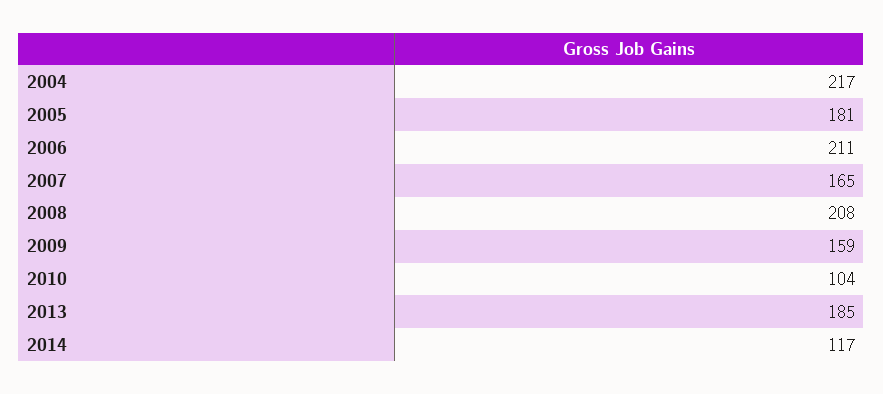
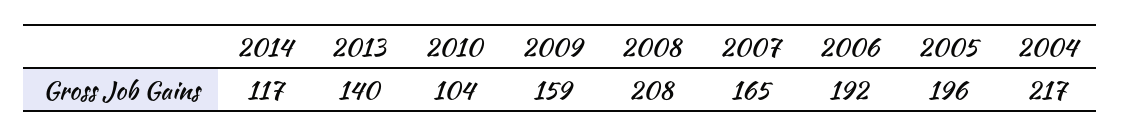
2005: 181 -> 196
2006: 211 -> 192
2013: 185 -> 140

